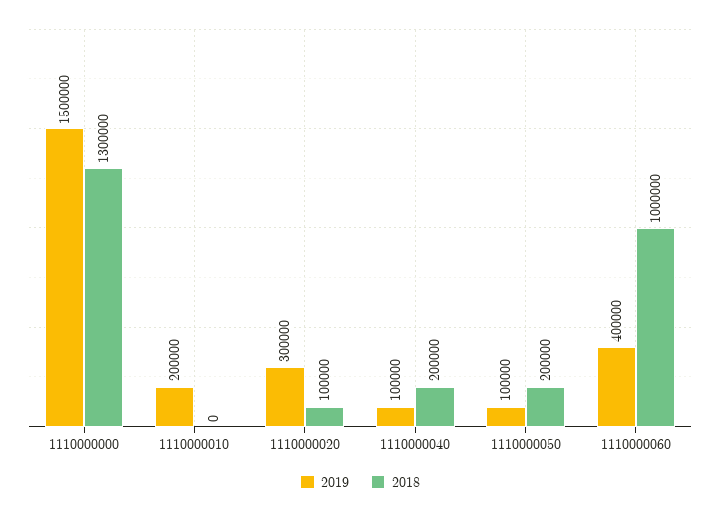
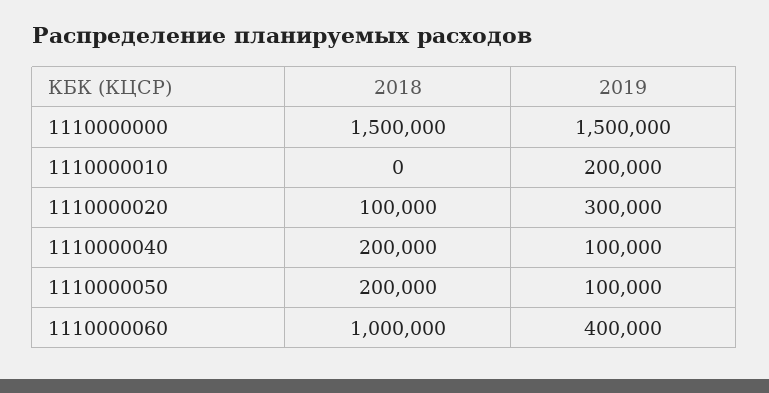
2018, 1110000000: 1300000 -> 1500000

